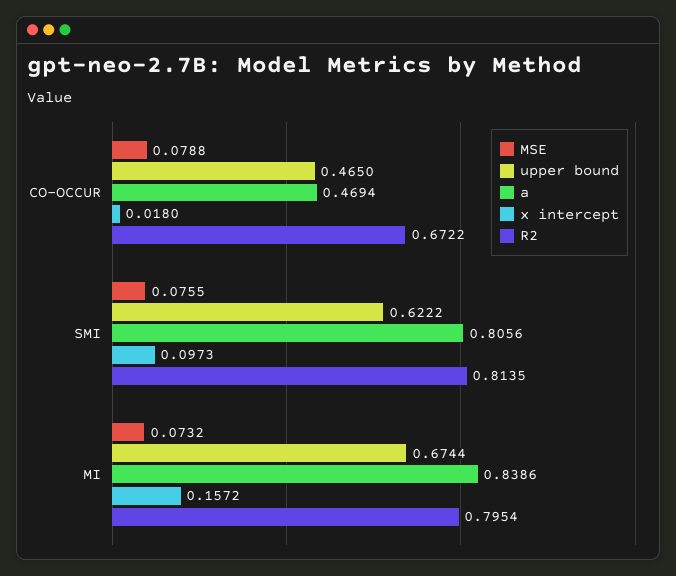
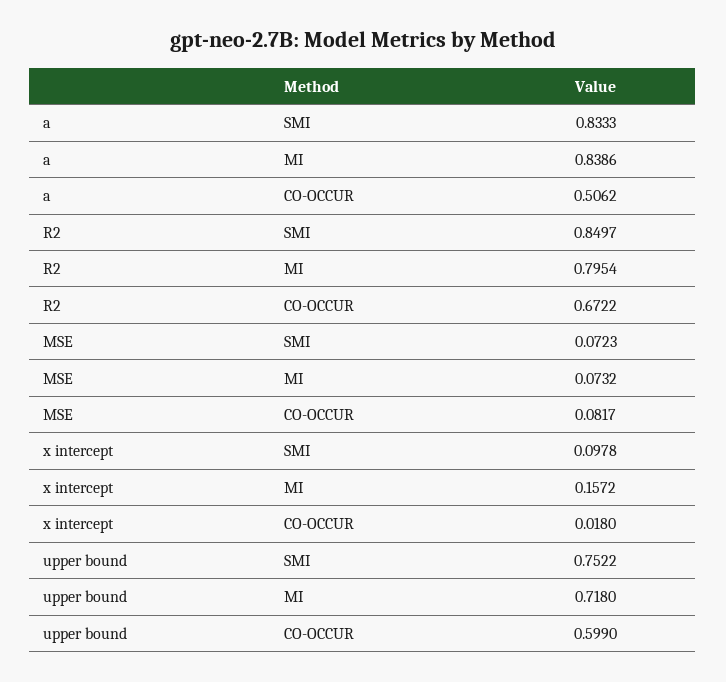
MSE, CO-OCCUR: 0.0788 -> 0.0817
upper bound, CO-OCCUR: 0.465 -> 0.599
a, CO-OCCUR: 0.4694 -> 0.5062
MSE, SMI: 0.0755 -> 0.0723
upper bound, SMI: 0.6222 -> 0.7522
a, SMI: 0.8056 -> 0.8333
x intercept, SMI: 0.0973 -> 0.0978
R2, SMI: 0.8135 -> 0.8497
upper bound, MI: 0.6744 -> 0.718

